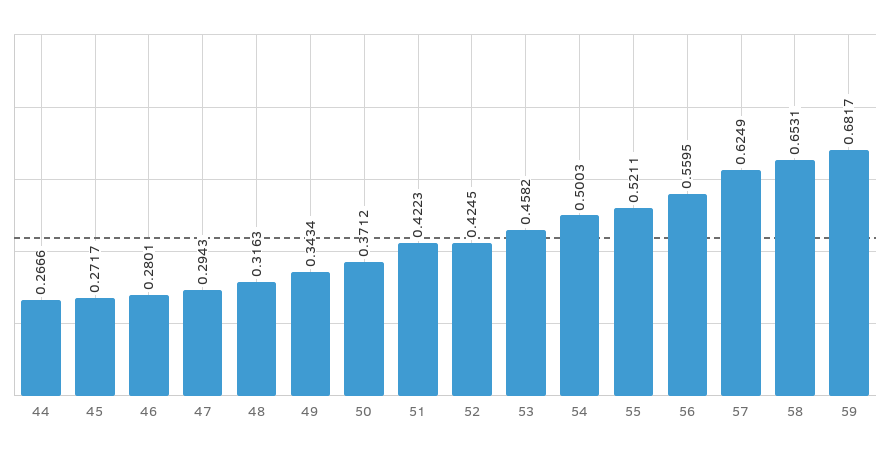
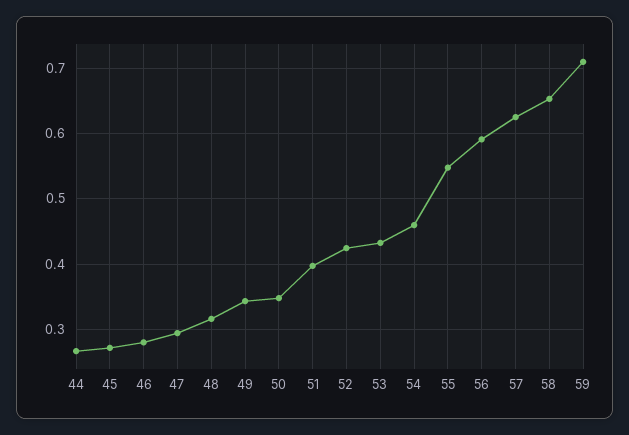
50: 0.3712 -> 0.35
51: 0.4223 -> 0.4
53: 0.4582 -> 0.43
54: 0.5003 -> 0.46
55: 0.5211 -> 0.55
56: 0.5595 -> 0.59
59: 0.6817 -> 0.71

